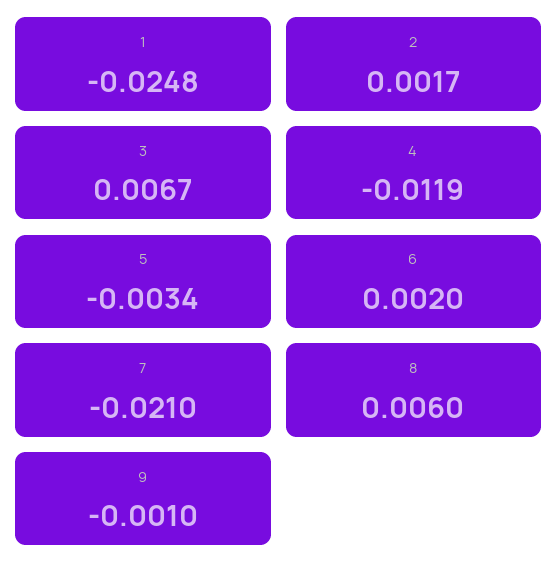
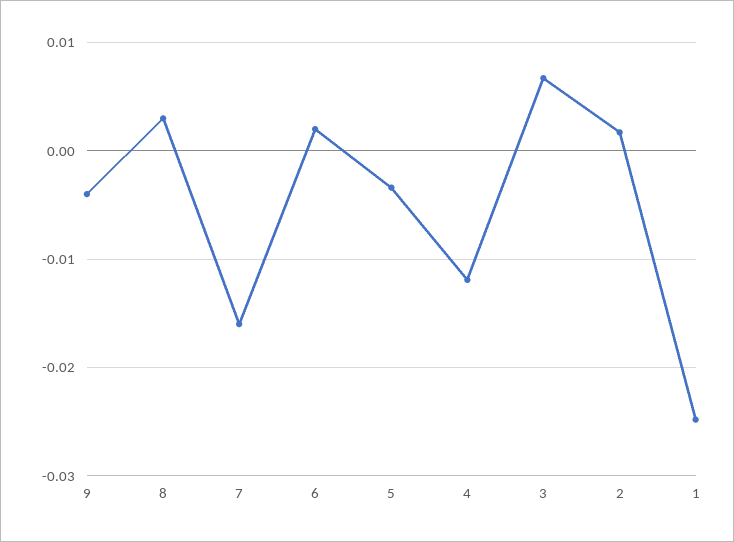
7: -0.021 -> -0.016
8: 0.006 -> 0.003
9: -0.001 -> -0.004

